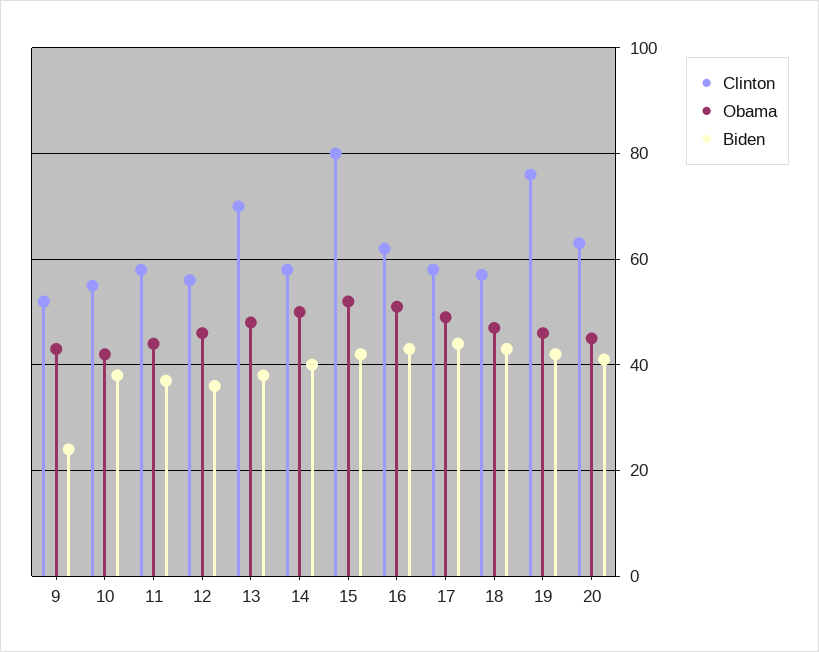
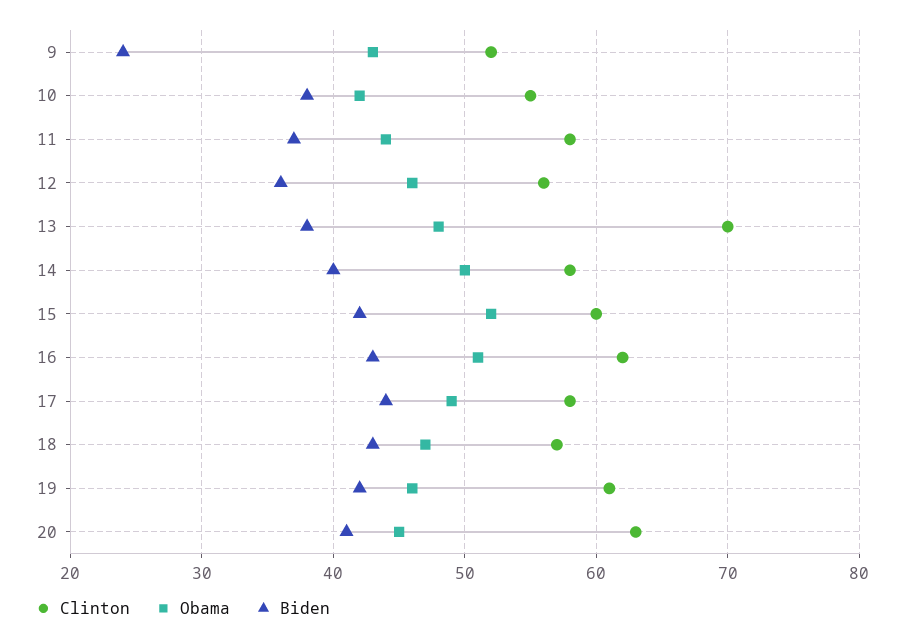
Clinton, 15: 80 -> 60
Clinton, 19: 75 -> 61

